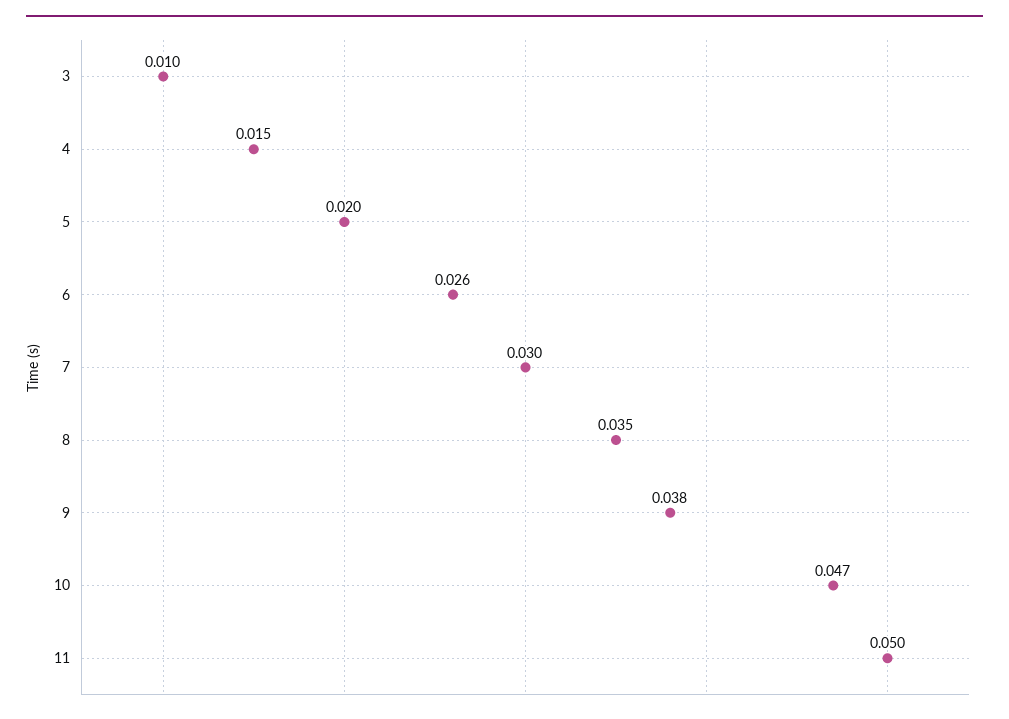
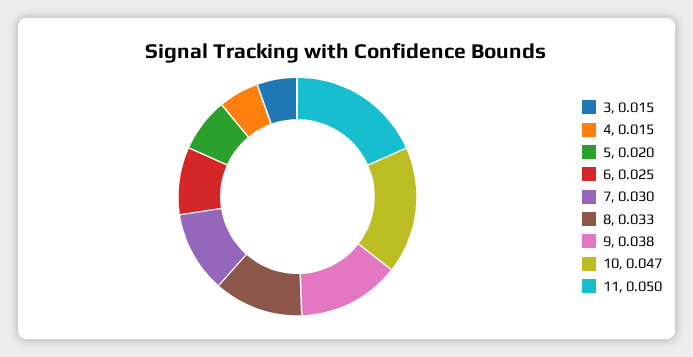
3: 0.01 -> 0.015
6: 0.026 -> 0.025
8: 0.035 -> 0.033

